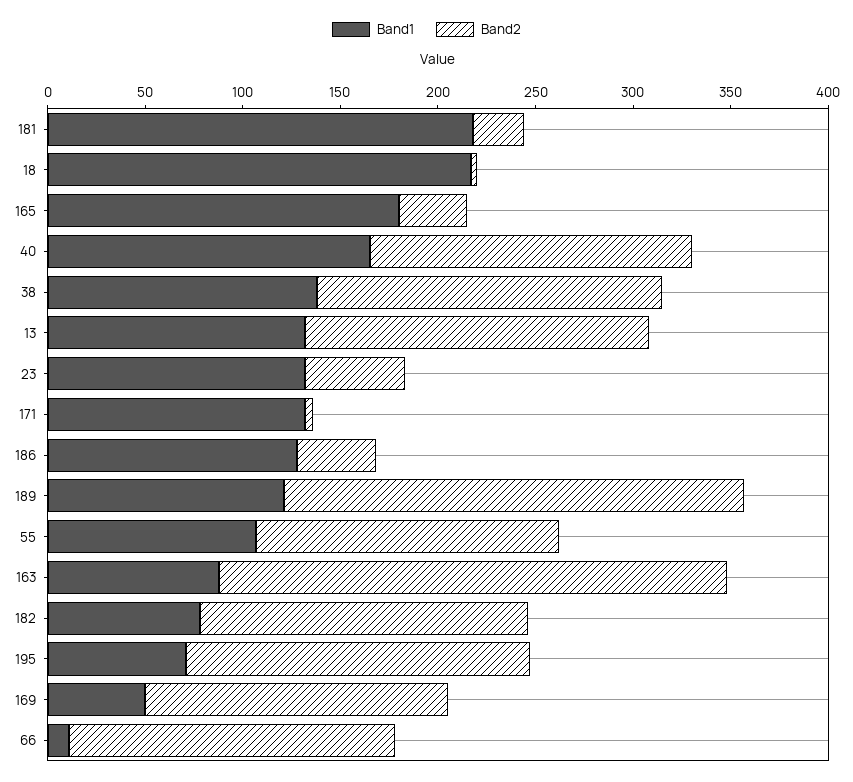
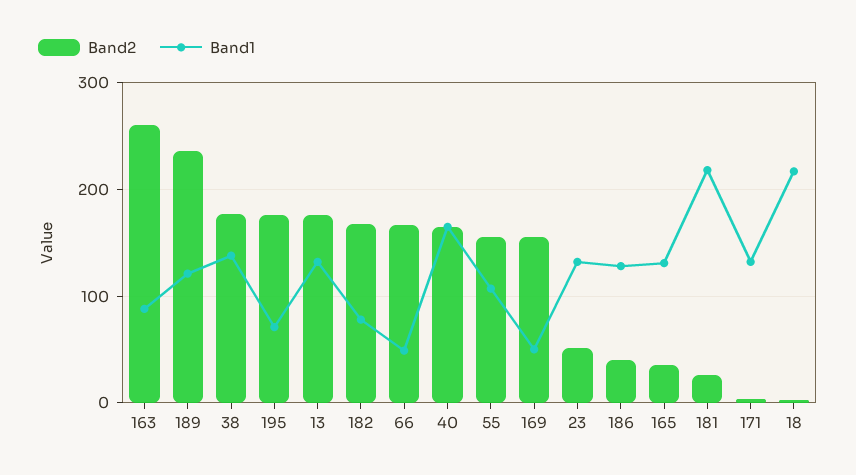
Band1, 165: 180 -> 130
Band1, 66: 10 -> 50

